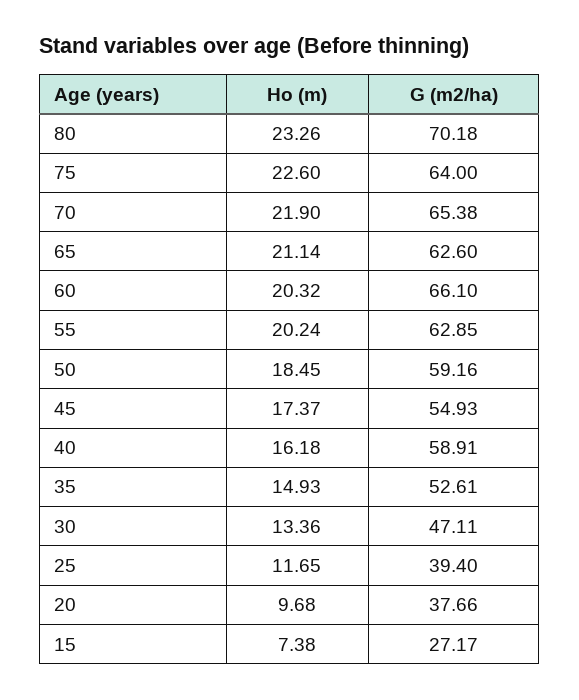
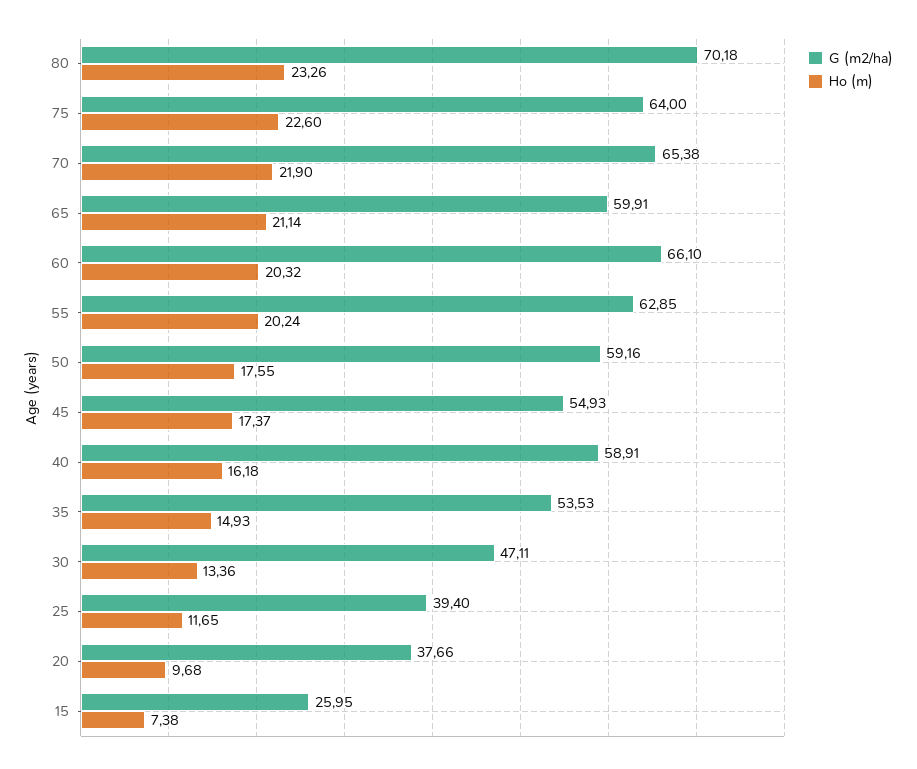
G (m2/ha), 65: 62.6 -> 59.91
Ho (m), 50: 18.45 -> 17.55
G (m2/ha), 35: 52.61 -> 53.53
G (m2/ha), 15: 27.17 -> 25.95

